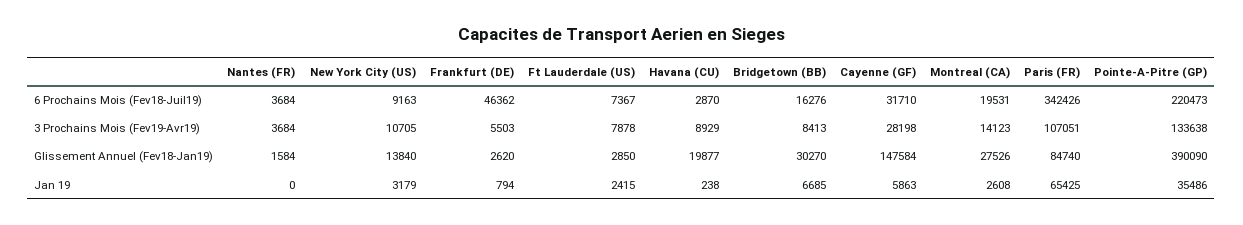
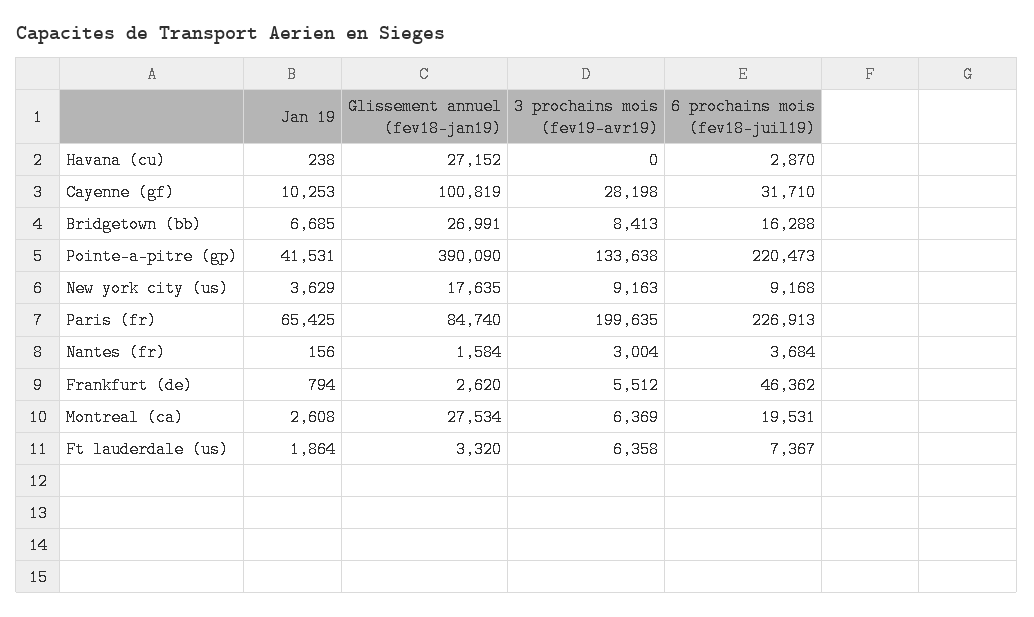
New York City (US), 6 Prochains Mois (Fev18-Juil19): 9163 -> 9168
Bridgetown (BB), 6 Prochains Mois (Fev18-Juil19): 16276 -> 16288
Paris (FR), 6 Prochains Mois (Fev18-Juil19): 342426 -> 226913
Nantes (FR), 3 Prochains Mois (Fev19-Avr19): 3684 -> 3004
New York City (US), 3 Prochains Mois (Fev19-Avr19): 10705 -> 9163
Frankfurt (DE), 3 Prochains Mois (Fev19-Avr19): 5503 -> 5512
Ft Lauderdale (US), 3 Prochains Mois (Fev19-Avr19): 7878 -> 6358
Havana (CU), 3 Prochains Mois (Fev19-Avr19): 8929 -> 0
Montreal (CA), 3 Prochains Mois (Fev19-Avr19): 14123 -> 6369
Paris (FR), 3 Prochains Mois (Fev19-Avr19): 107051 -> 199635
New York City (US), Glissement Annuel (Fev18-Jan19): 13840 -> 17635
Ft Lauderdale (US), Glissement Annuel (Fev18-Jan19): 2850 -> 3320
Havana (CU), Glissement Annuel (Fev18-Jan19): 19877 -> 27152
Bridgetown (BB), Glissement Annuel (Fev18-Jan19): 30270 -> 26991
Cayenne (GF), Glissement Annuel (Fev18-Jan19): 147584 -> 100819
Montreal (CA), Glissement Annuel (Fev18-Jan19): 27526 -> 27534
Nantes (FR), Jan 19: 0 -> 156
New York City (US), Jan 19: 3179 -> 3629
Ft Lauderdale (US), Jan 19: 2415 -> 1864
Cayenne (GF), Jan 19: 5863 -> 10253
Pointe-A-Pitre (GP), Jan 19: 35486 -> 41531

